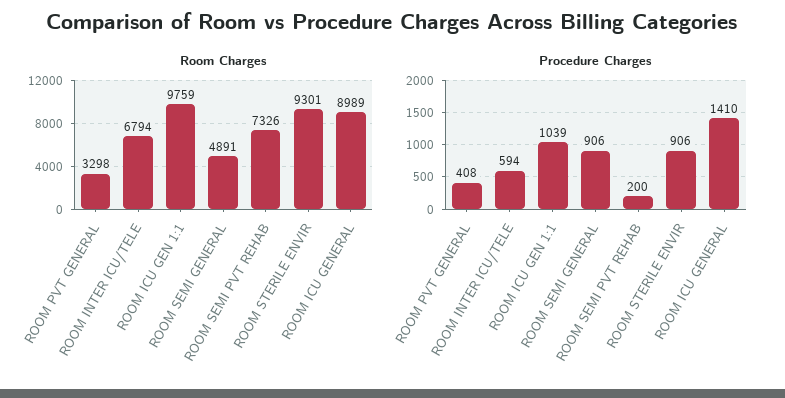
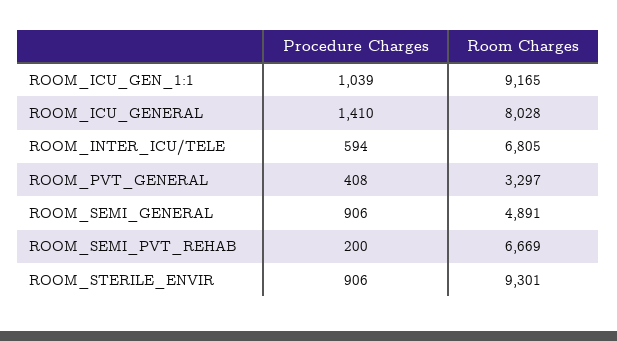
Room Charges, ROOM PVT GENERAL: 3298 -> 3297
Room Charges, ROOM INTER ICU/TELE: 6794 -> 6805
Room Charges, ROOM ICU GEN 1:1: 9759 -> 9165
Room Charges, ROOM SEMI PVT REHAB: 7326 -> 6669
Room Charges, ROOM ICU GENERAL: 8989 -> 8028

